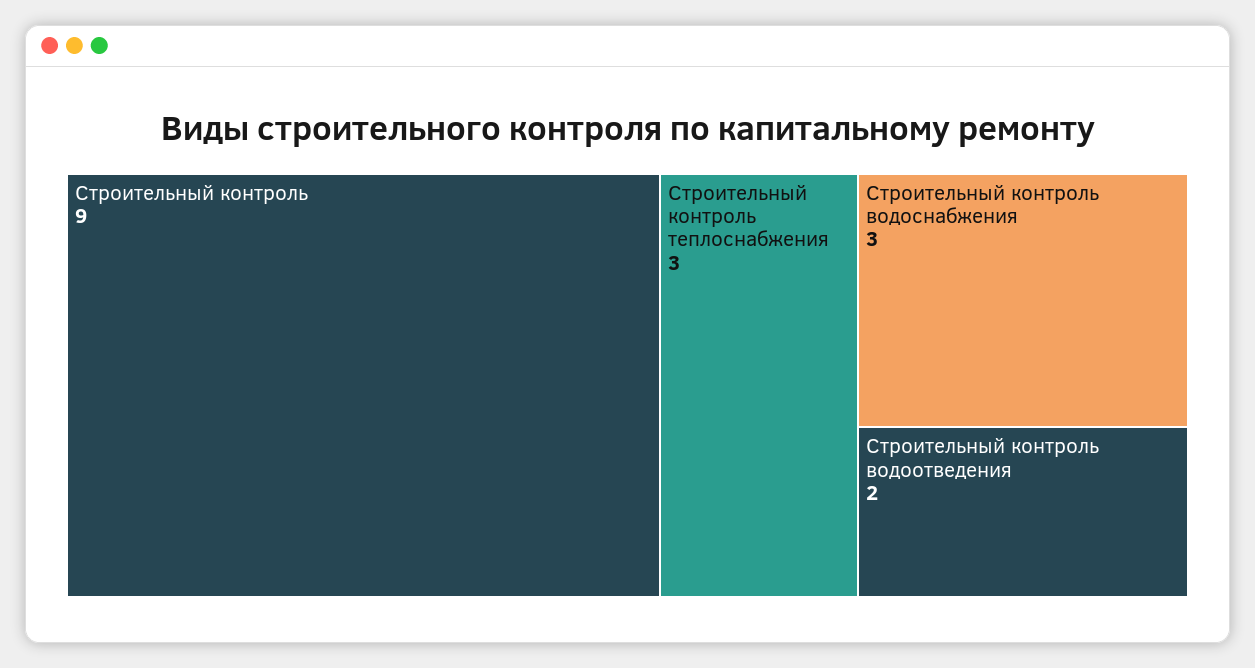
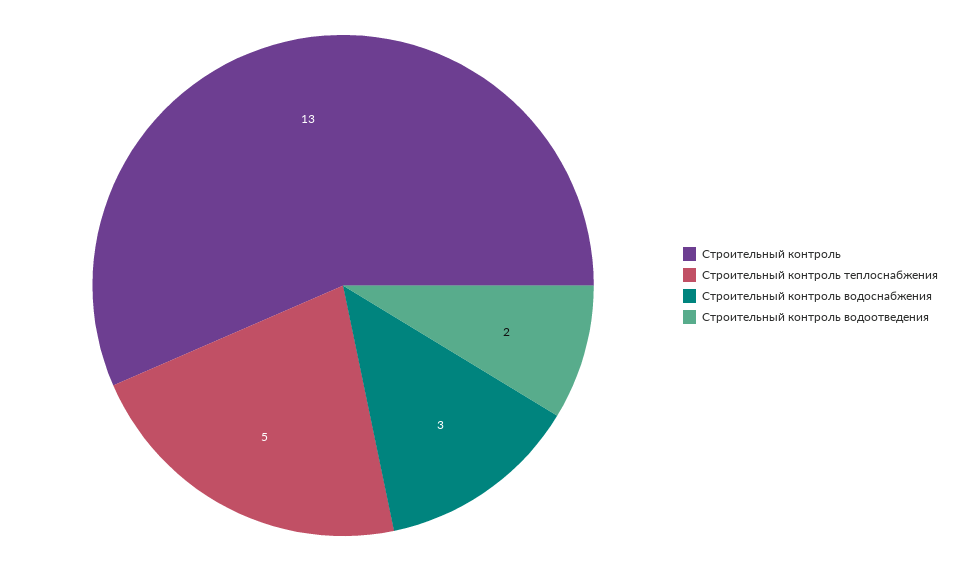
Строительный контроль: 9 -> 13
Строительный контроль теплоснабжения: 3 -> 5

